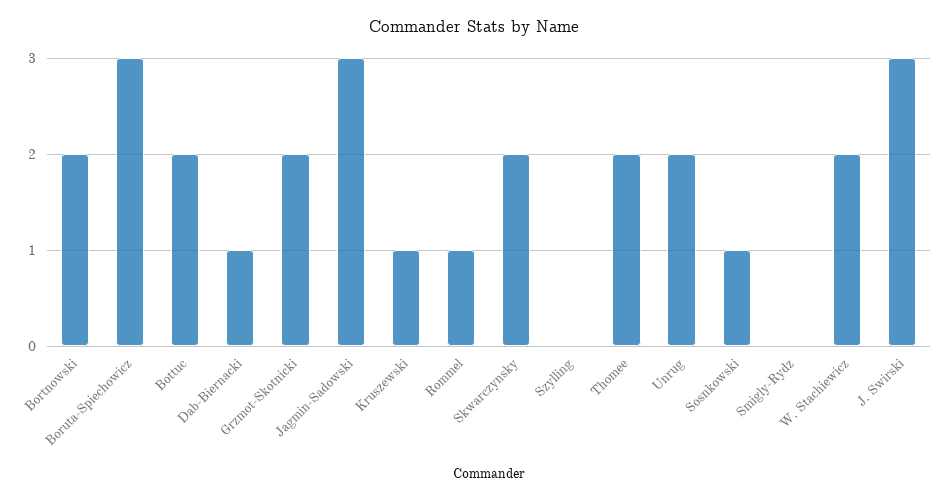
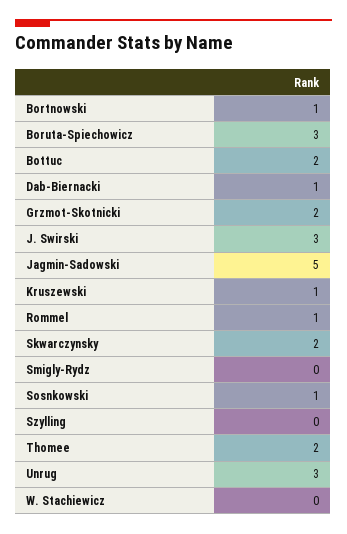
Bortnowski: 2 -> 1
Jagmin-Sadowski: 3 -> 5
Unrug: 2 -> 3
W. Stachiewicz: 2 -> 0

